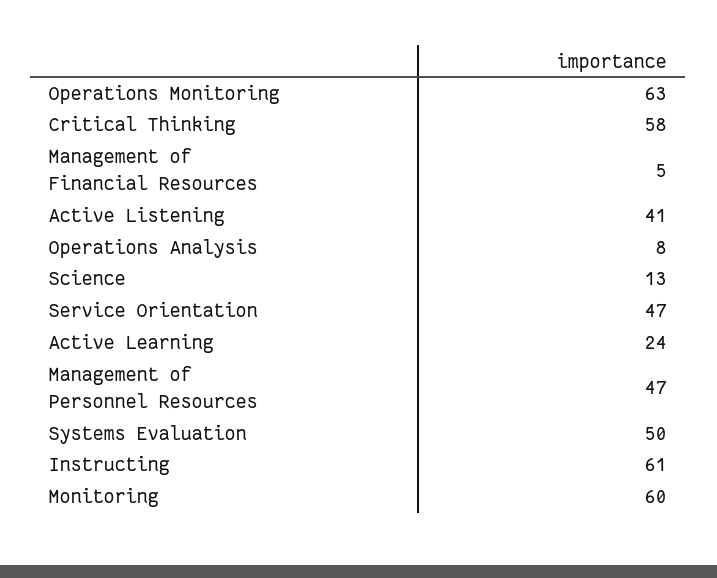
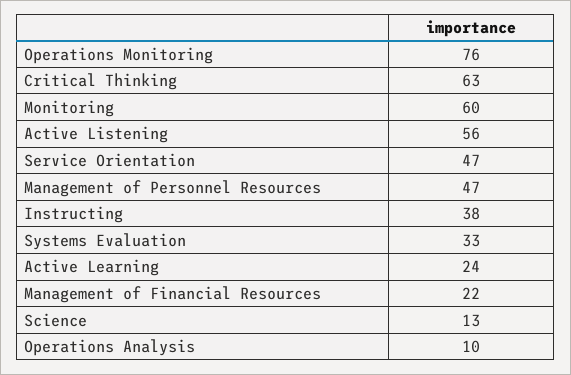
Operations Monitoring: 63 -> 76
Critical Thinking: 58 -> 63
Management of Financial Resources: 5 -> 22
Active Listening: 41 -> 56
Operations Analysis: 8 -> 10
Systems Evaluation: 50 -> 33
Instructing: 61 -> 38

